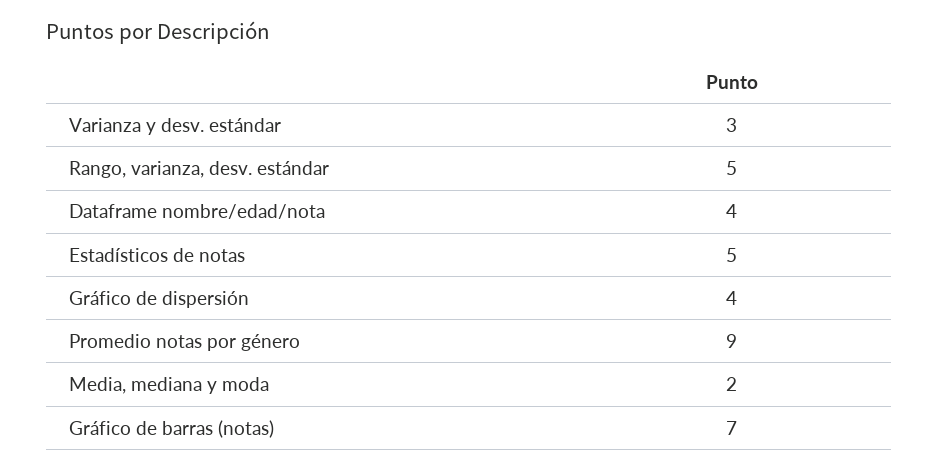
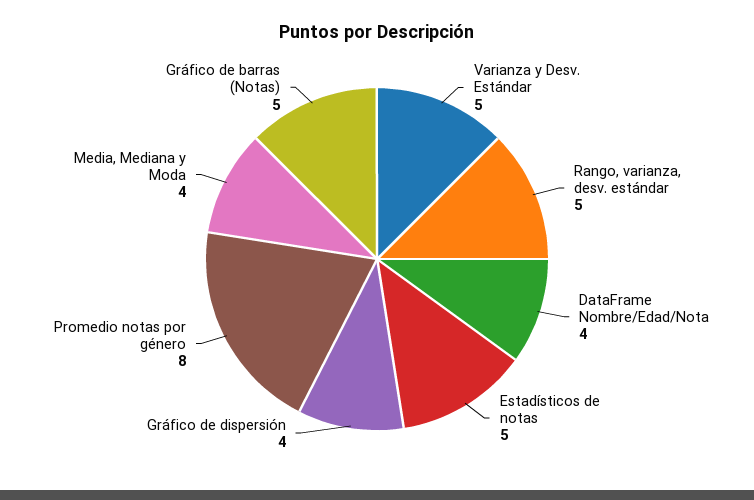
Varianza y desv. estándar: 3 -> 5
Promedio notas por género: 9 -> 8
Media, mediana y moda: 2 -> 4
Gráfico de barras (notas): 7 -> 5

